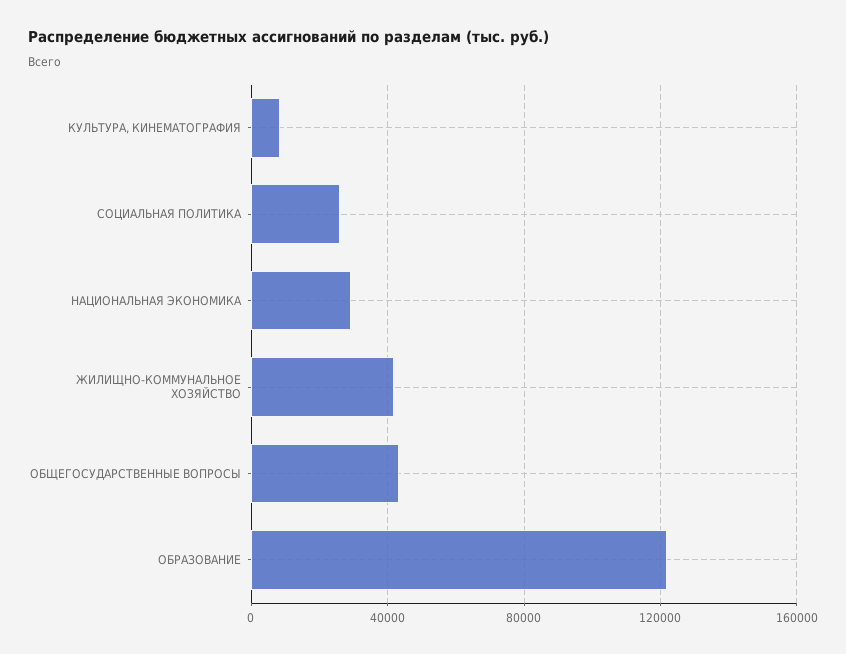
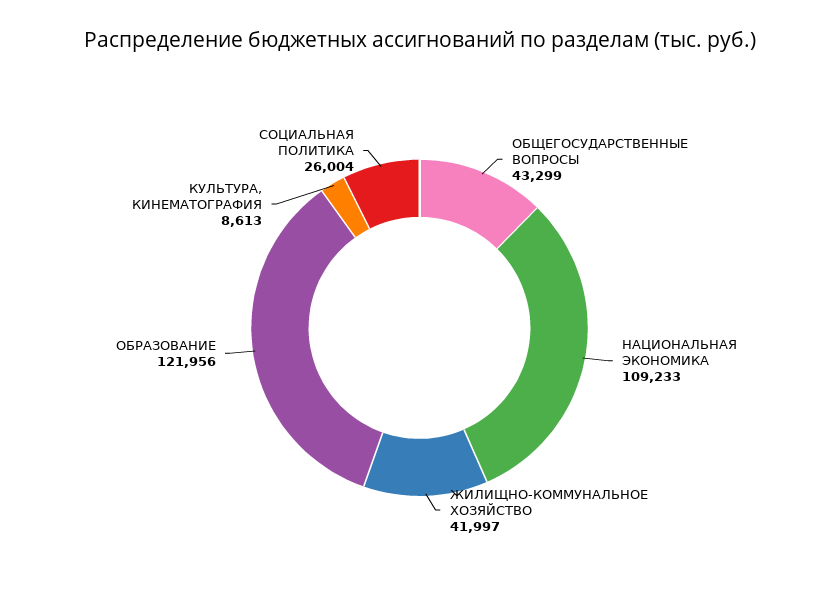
НАЦИОНАЛЬНАЯ ЭКОНОМИКА: 30000 -> 109233

